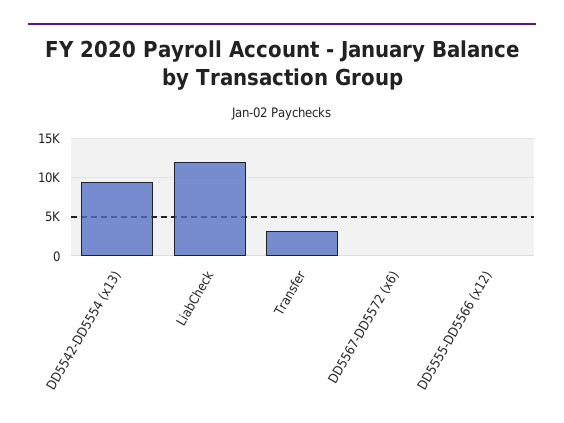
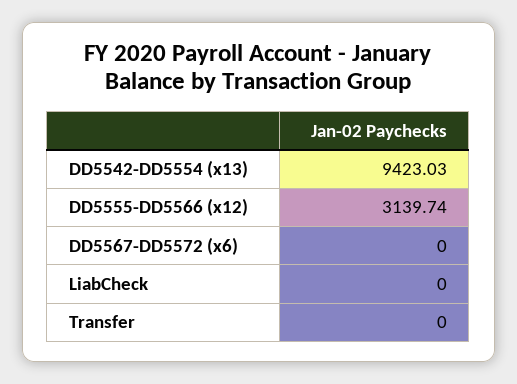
LiabCheck: 12000 -> 0
Transfer: 3000 -> 0
DD5555-DD5566 (x12): 0 -> 3139.74

